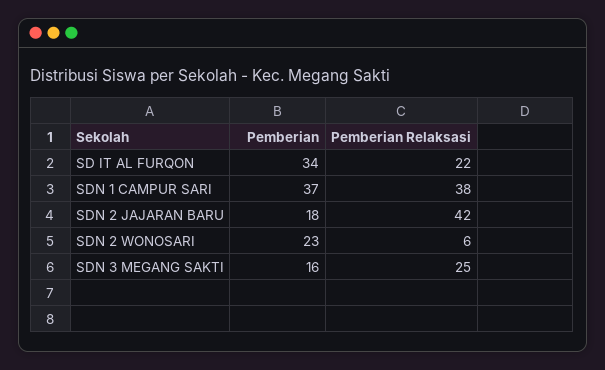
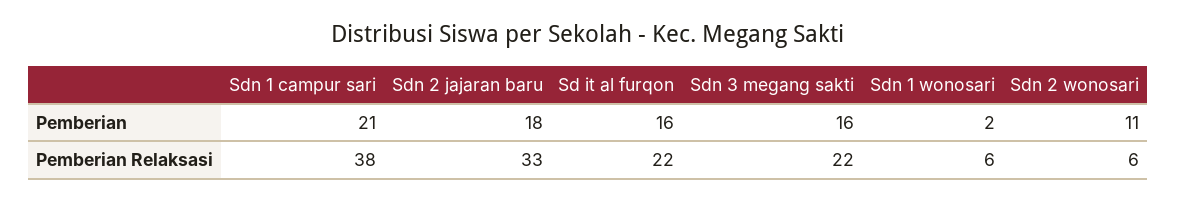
Pemberian, SD IT AL FURQON: 34 -> 16
Pemberian, SDN 1 CAMPUR SARI: 37 -> 21
Pemberian Relaksasi, SDN 2 JAJARAN BARU: 42 -> 33
Pemberian, SDN 2 WONOSARI: 23 -> 11
Pemberian Relaksasi, SDN 3 MEGANG SAKTI: 25 -> 22
Pemberian, Sdn 1 wonosari: none -> 2
Pemberian Relaksasi, Sdn 1 wonosari: none -> 6

